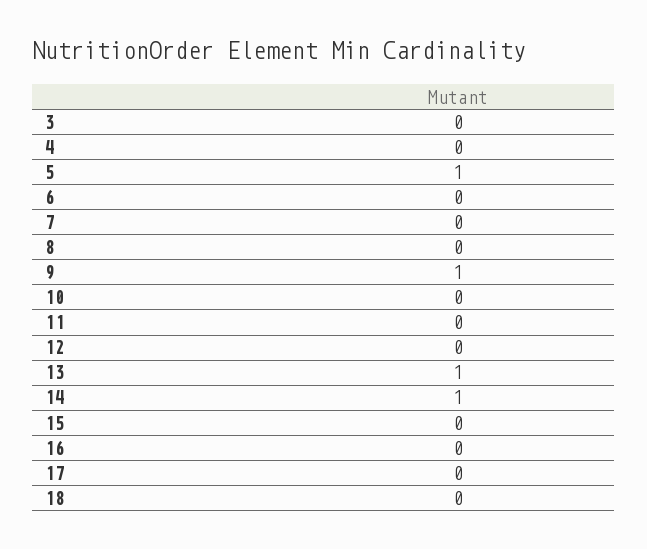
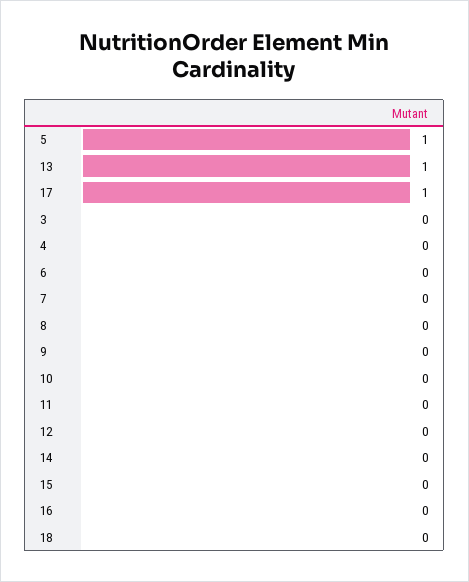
9: 1 -> 0
14: 1 -> 0
17: 0 -> 1

